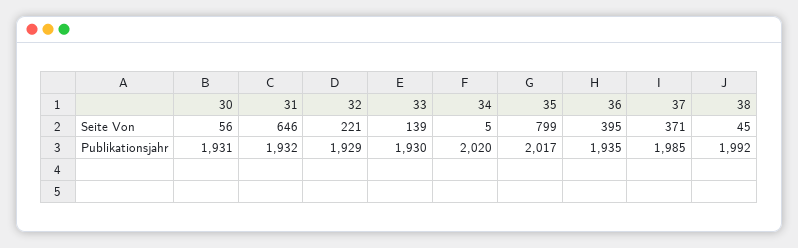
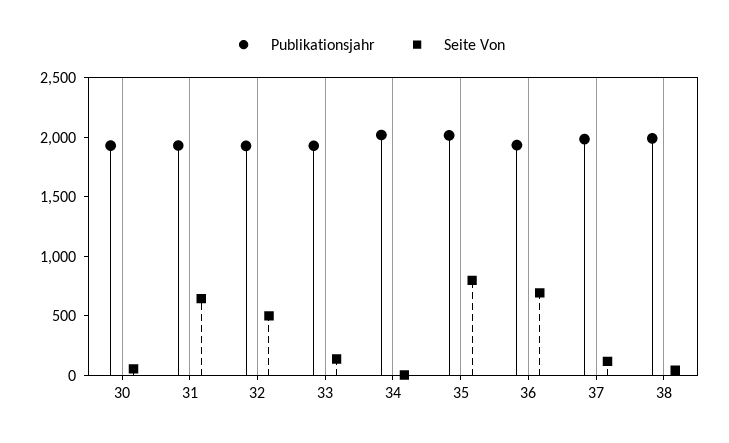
Seite Von, 32: 221 -> 500
Seite Von, 36: 395 -> 700
Seite Von, 37: 371 -> 100

